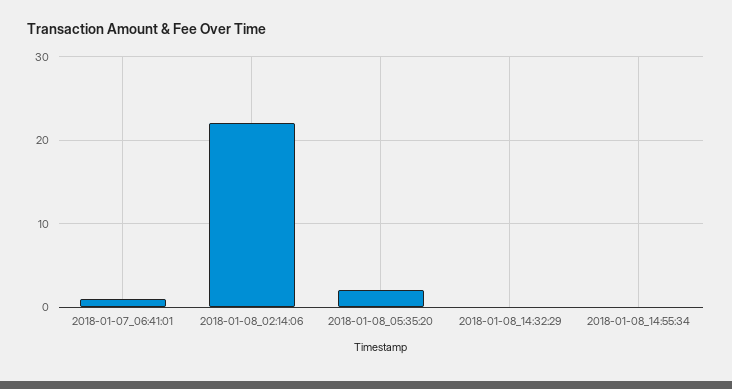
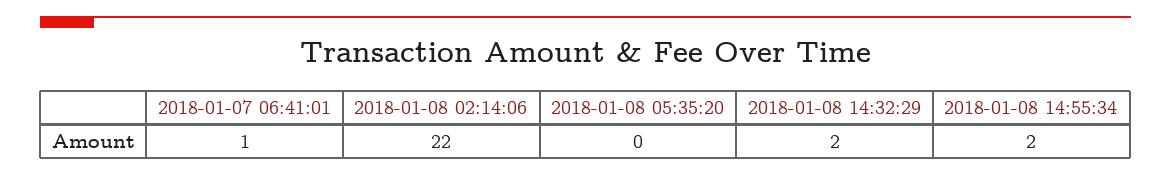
2018-01-08_05:35:20: 2 -> 0
2018-01-08_14:32:29: 0 -> 2
2018-01-08_14:55:34: 0 -> 2

